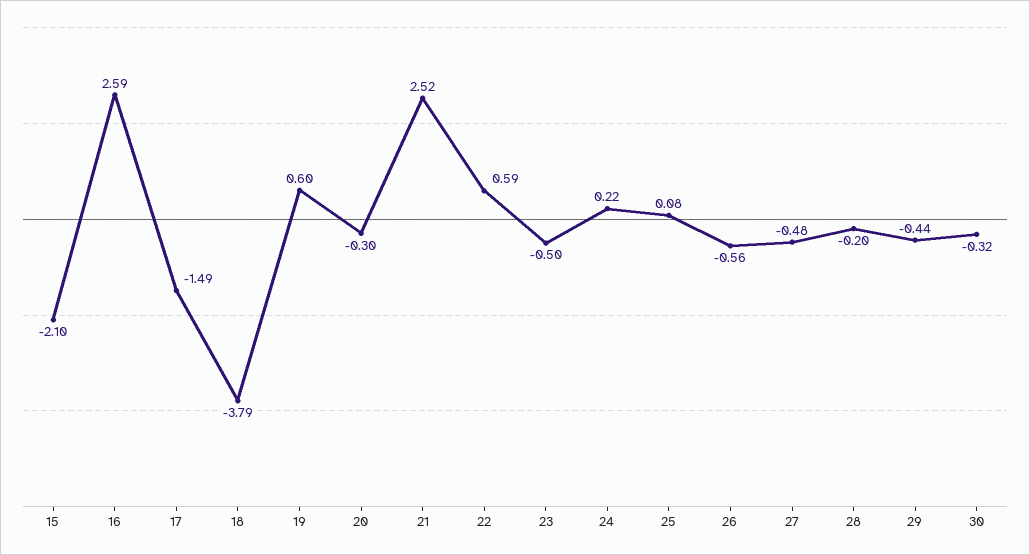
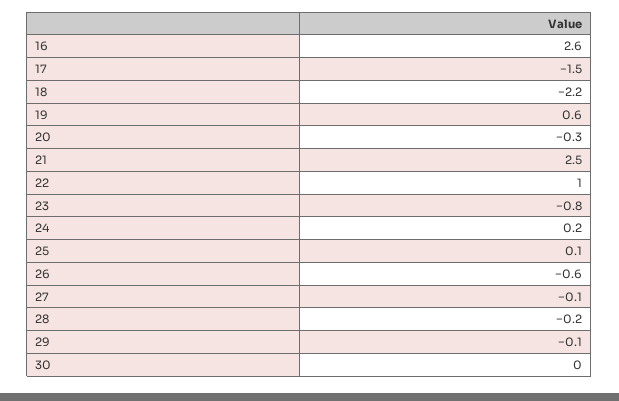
15: -2.1 -> none
18: -3.79 -> -2.2
22: 0.59 -> 1
23: -0.5 -> -0.8
27: -0.48 -> -0.1
29: -0.44 -> -0.1
30: -0.32 -> 0

